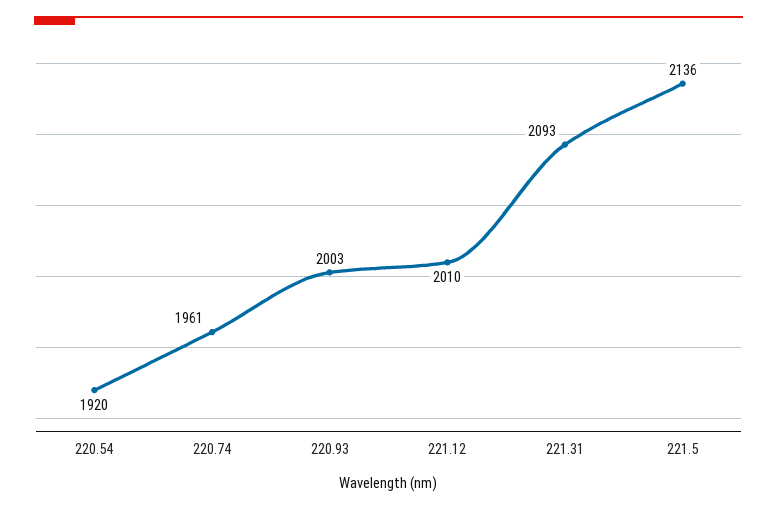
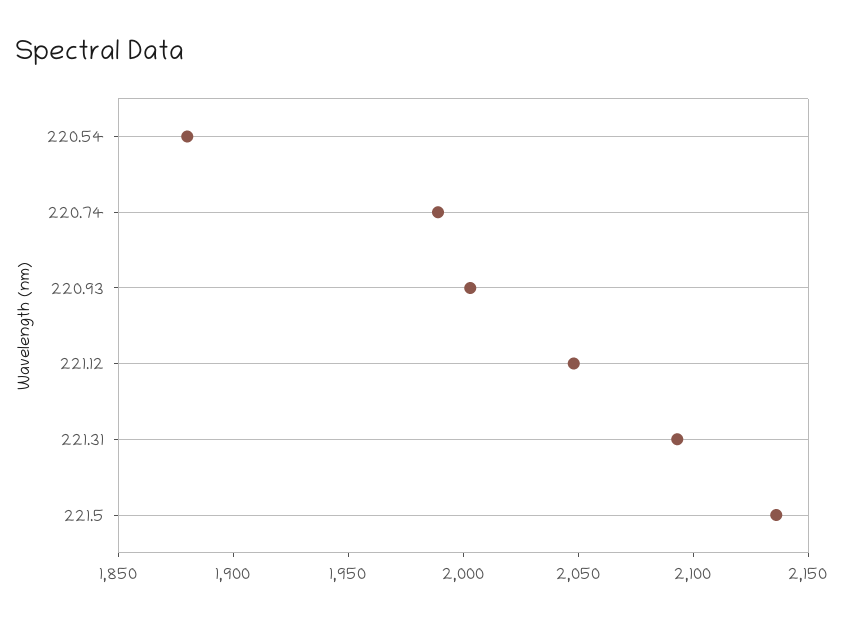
220.54: 1920 -> 1880
220.74: 1961 -> 1990
221.12: 2010 -> 2050

